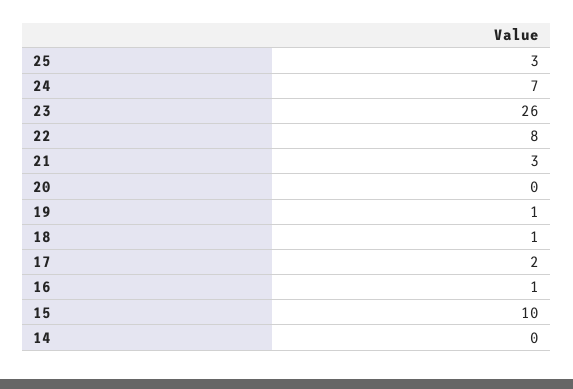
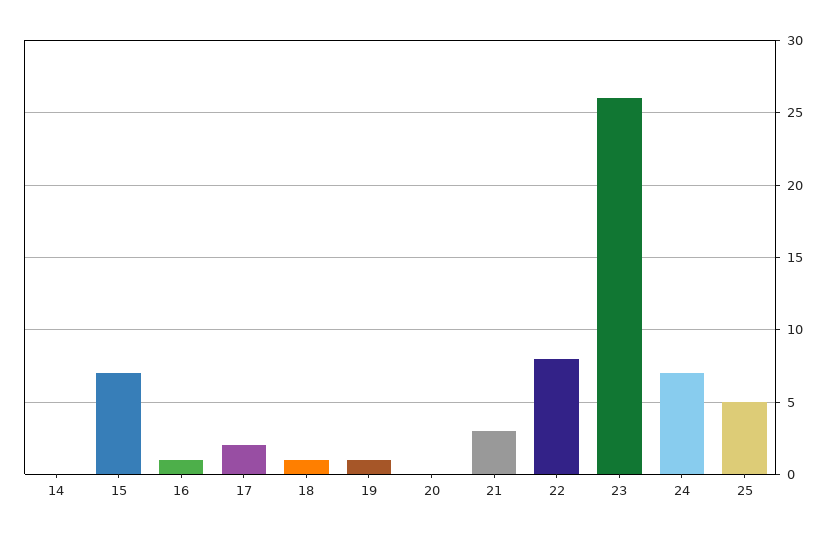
25: 3 -> 5
15: 10 -> 7

